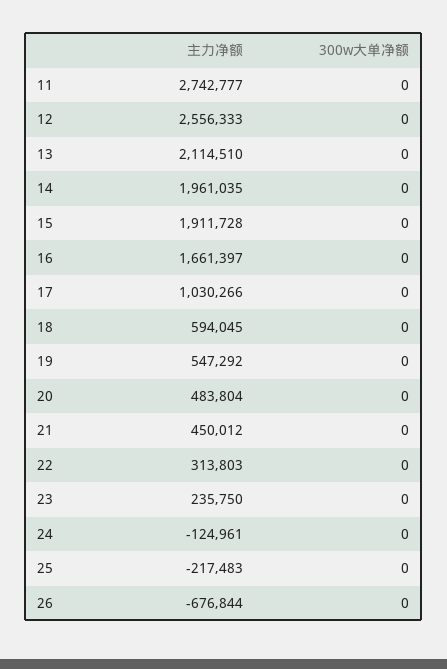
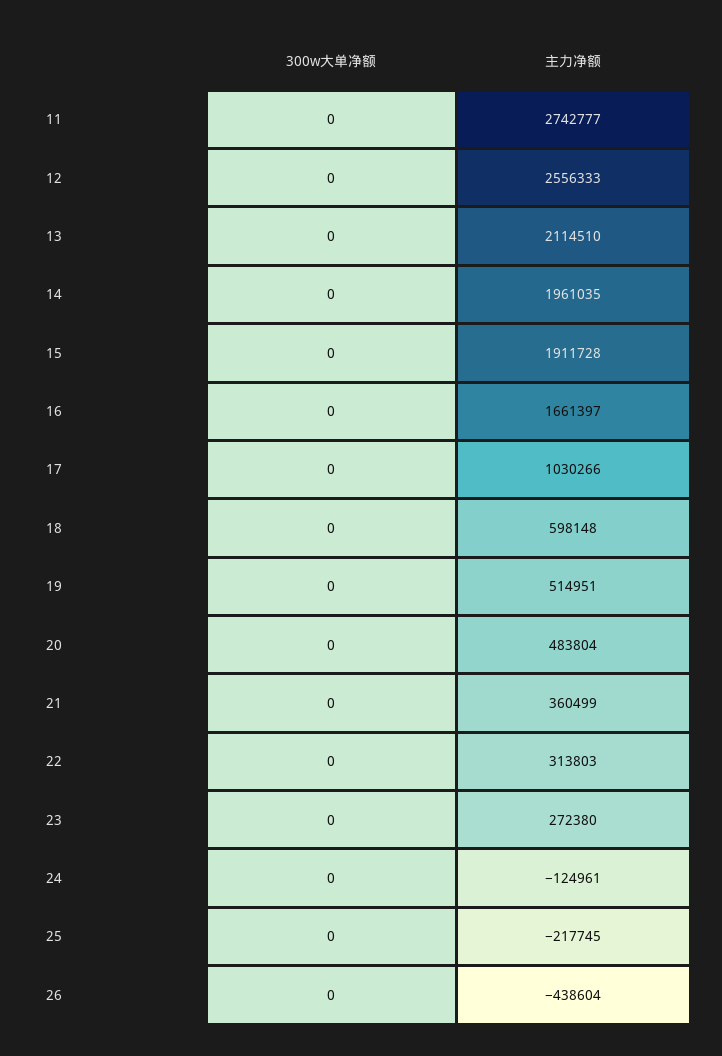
主力净额, 18: 594045 -> 598148
主力净额, 19: 547292 -> 514951
主力净额, 21: 450012 -> 360499
主力净额, 23: 235750 -> 272380
主力净额, 25: -217483 -> -217745
主力净额, 26: -676844 -> -438604

